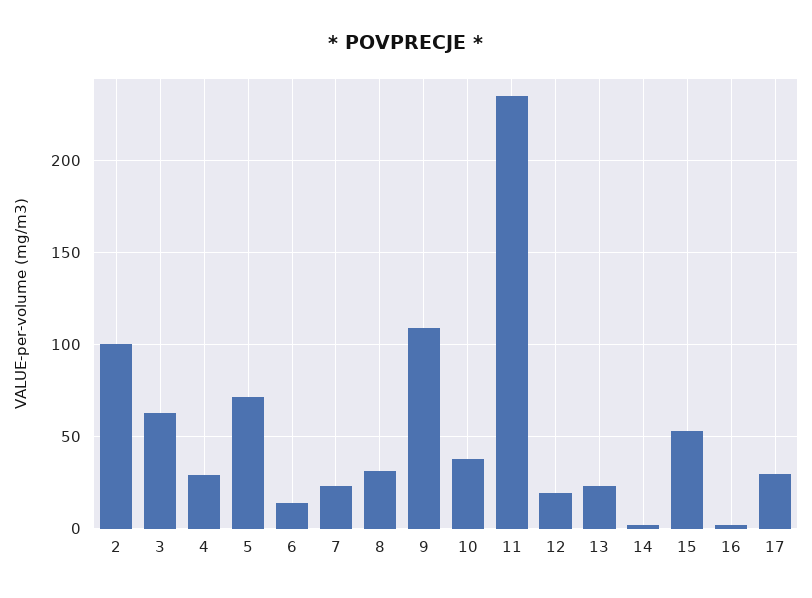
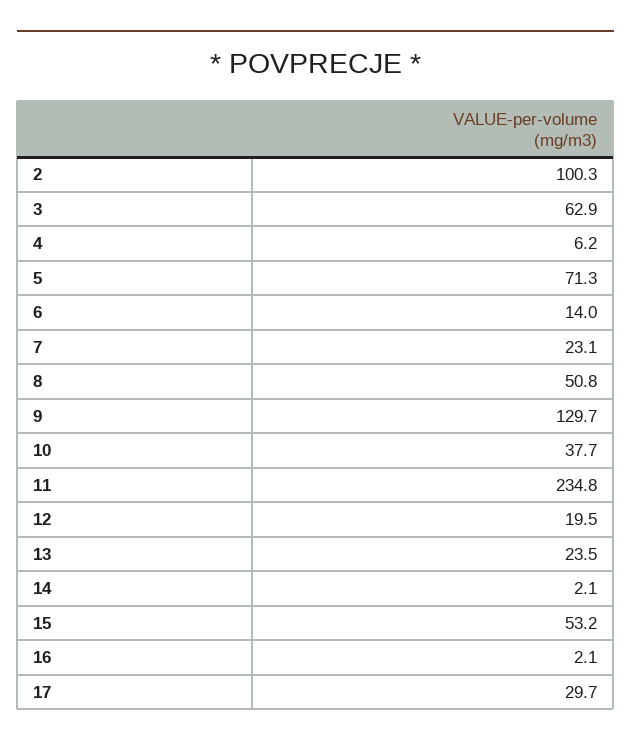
4: 30 -> 6.2
8: 30 -> 50.8
9: 110 -> 129.7

